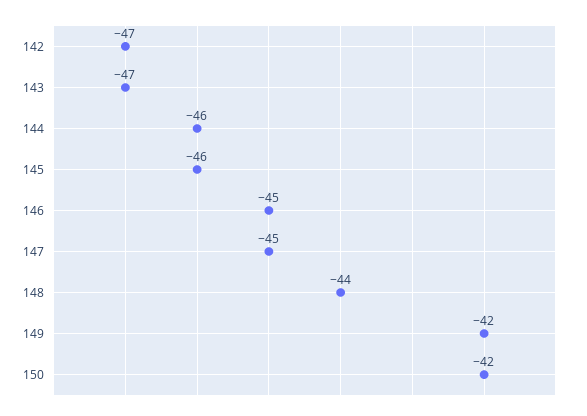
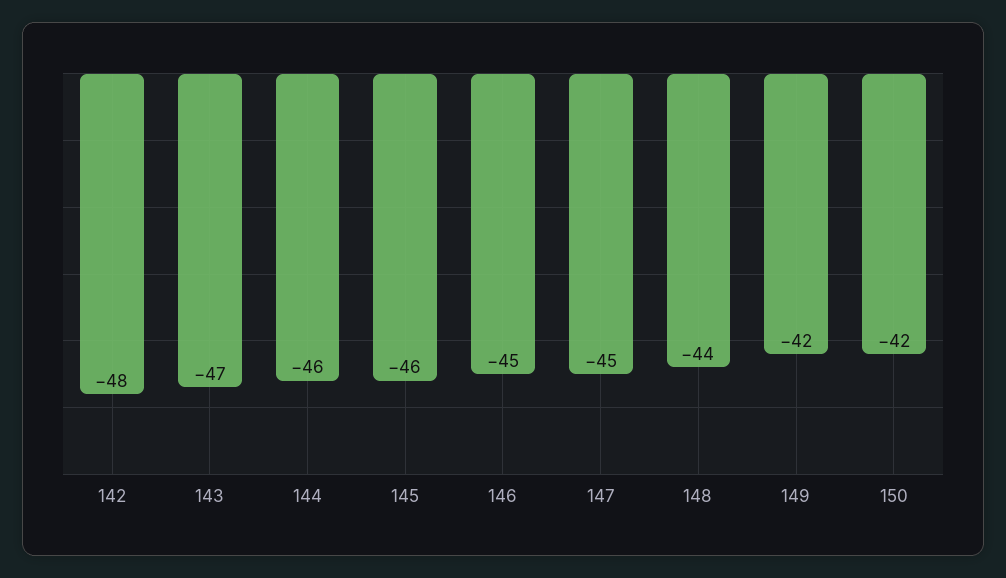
142: -47 -> -48

